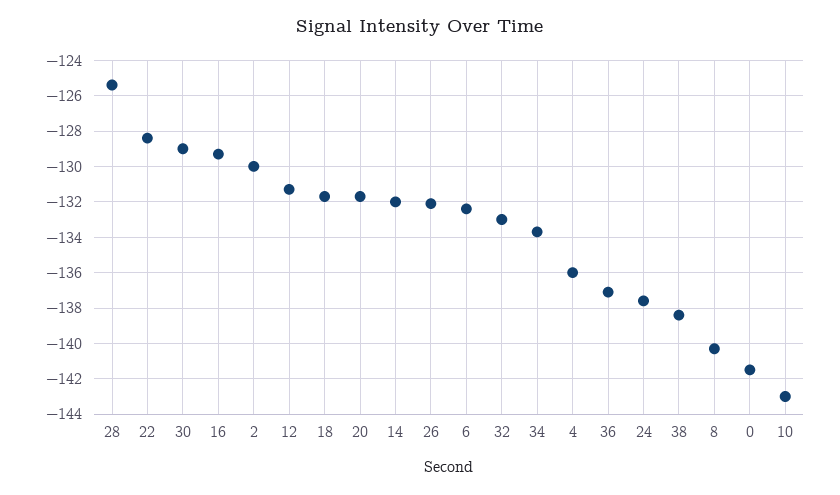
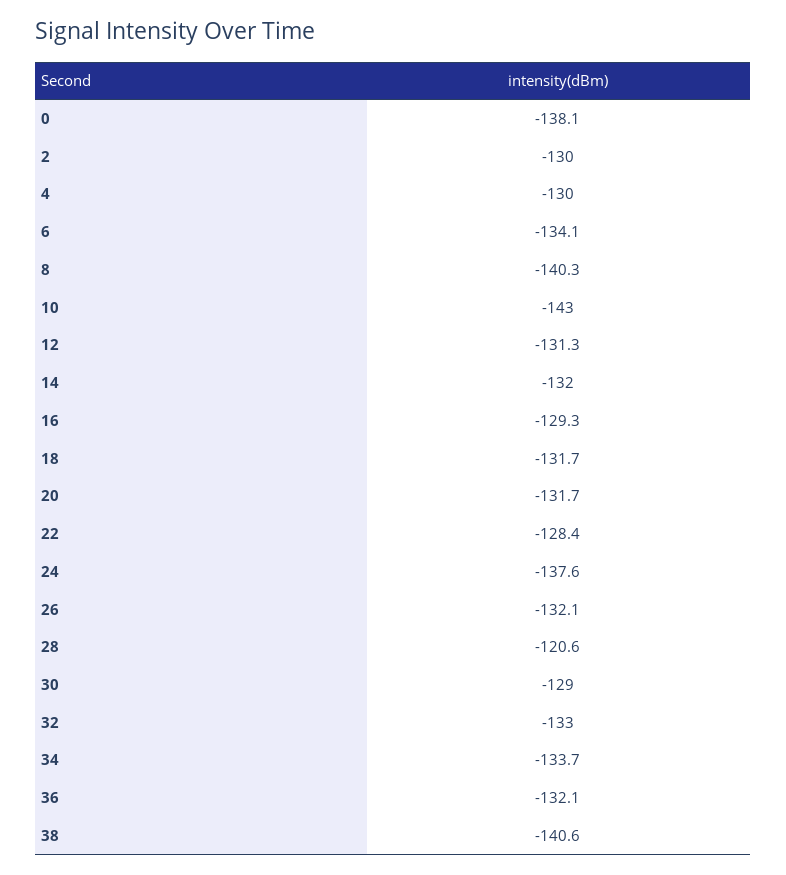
28: -125.5 -> -120.6
6: -132.5 -> -134.1
4: -136 -> -130
36: -137 -> -132.1
38: -138.5 -> -140.6
0: -141.5 -> -138.1

